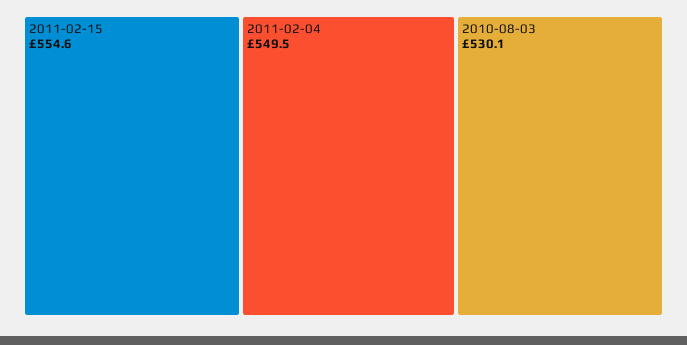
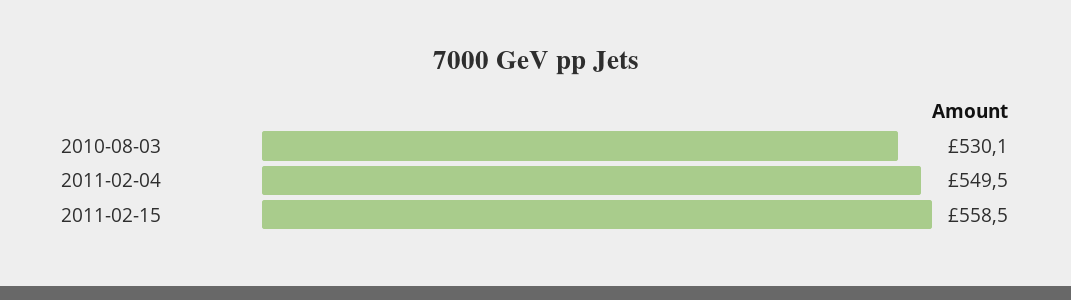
2011-02-15: 554.6 -> 558.5

